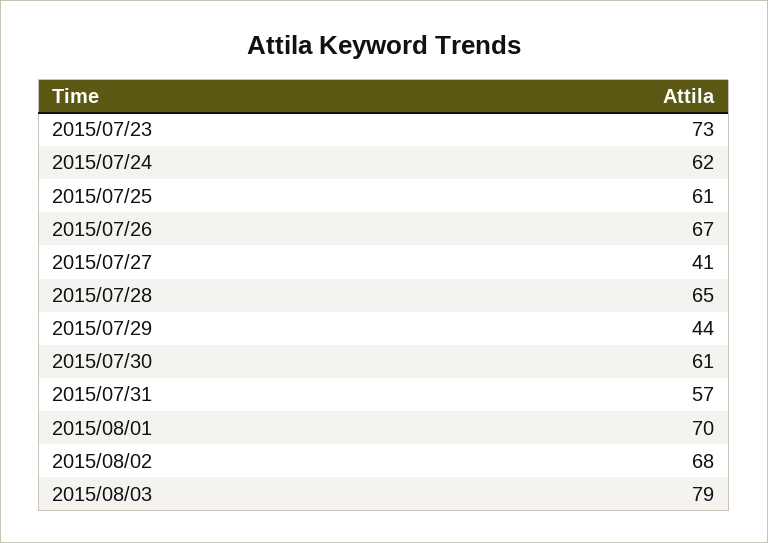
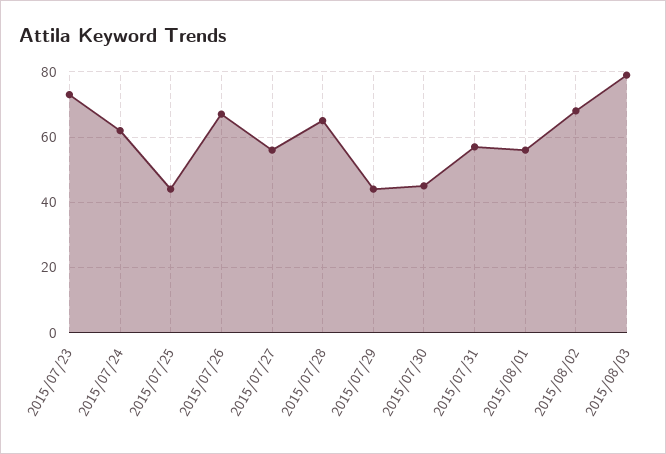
2015/07/25: 61 -> 45
2015/07/27: 41 -> 55
2015/07/30: 61 -> 45
2015/08/01: 70 -> 55

